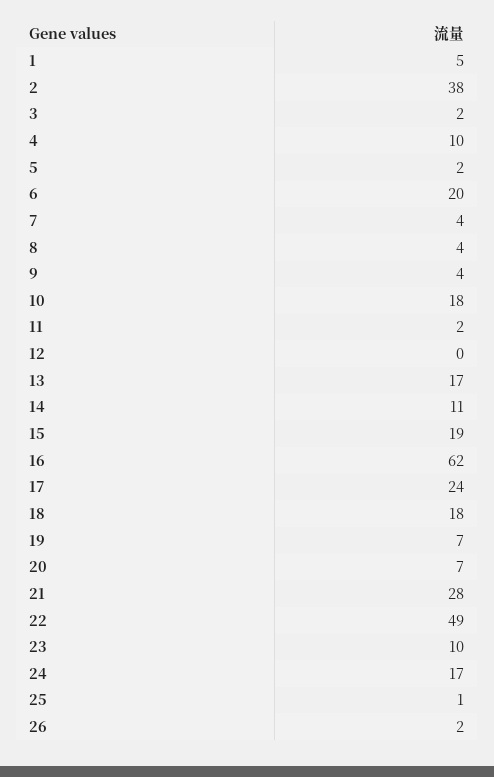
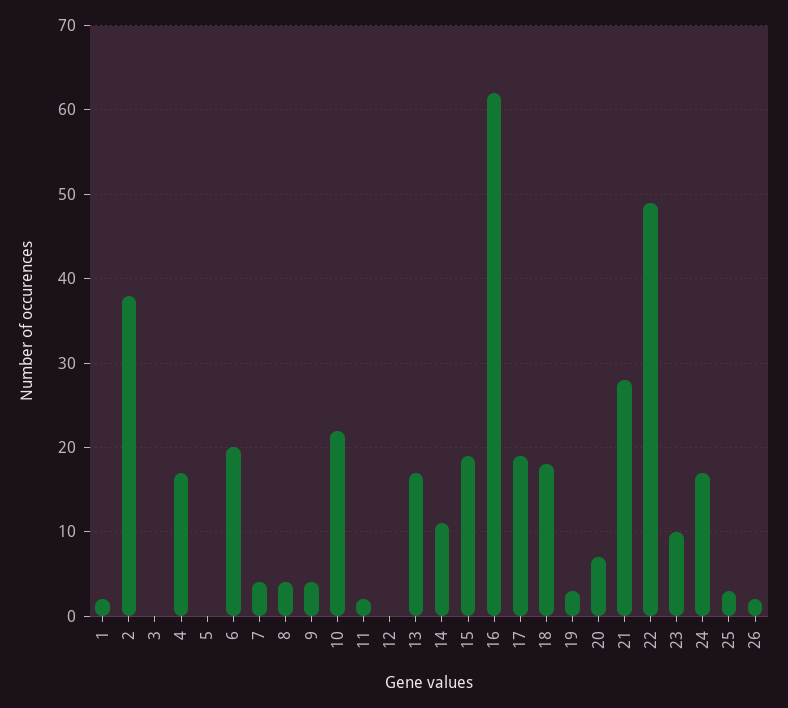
1: 5 -> 2
3: 2 -> 0
4: 10 -> 17
5: 2 -> 0
10: 18 -> 22
17: 24 -> 19
19: 7 -> 3
25: 1 -> 3

